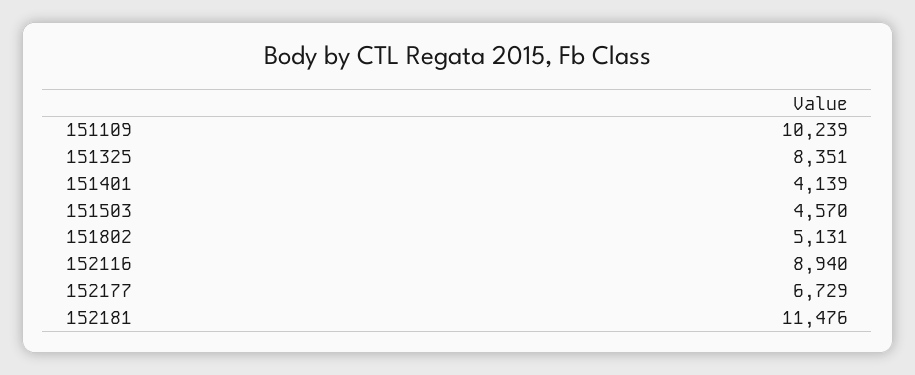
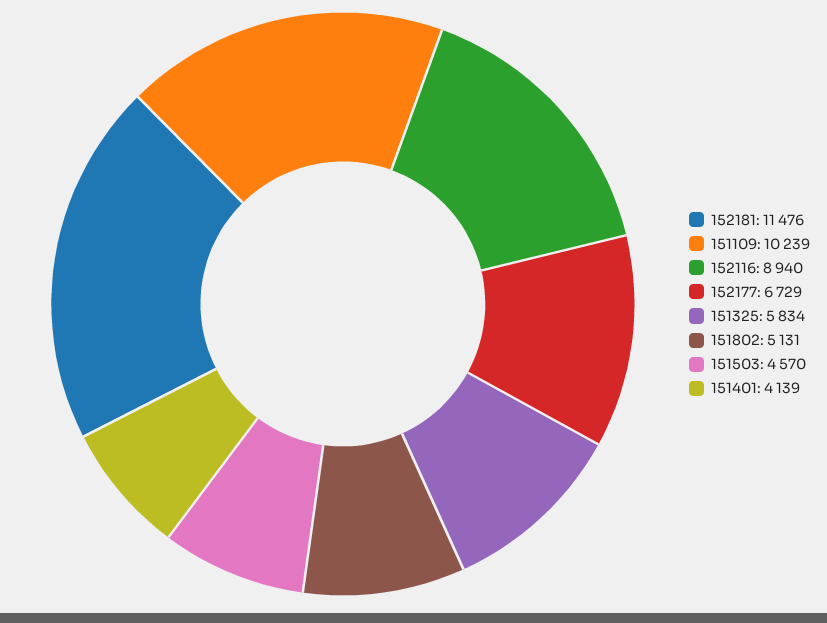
151325: 8351 -> 5834

